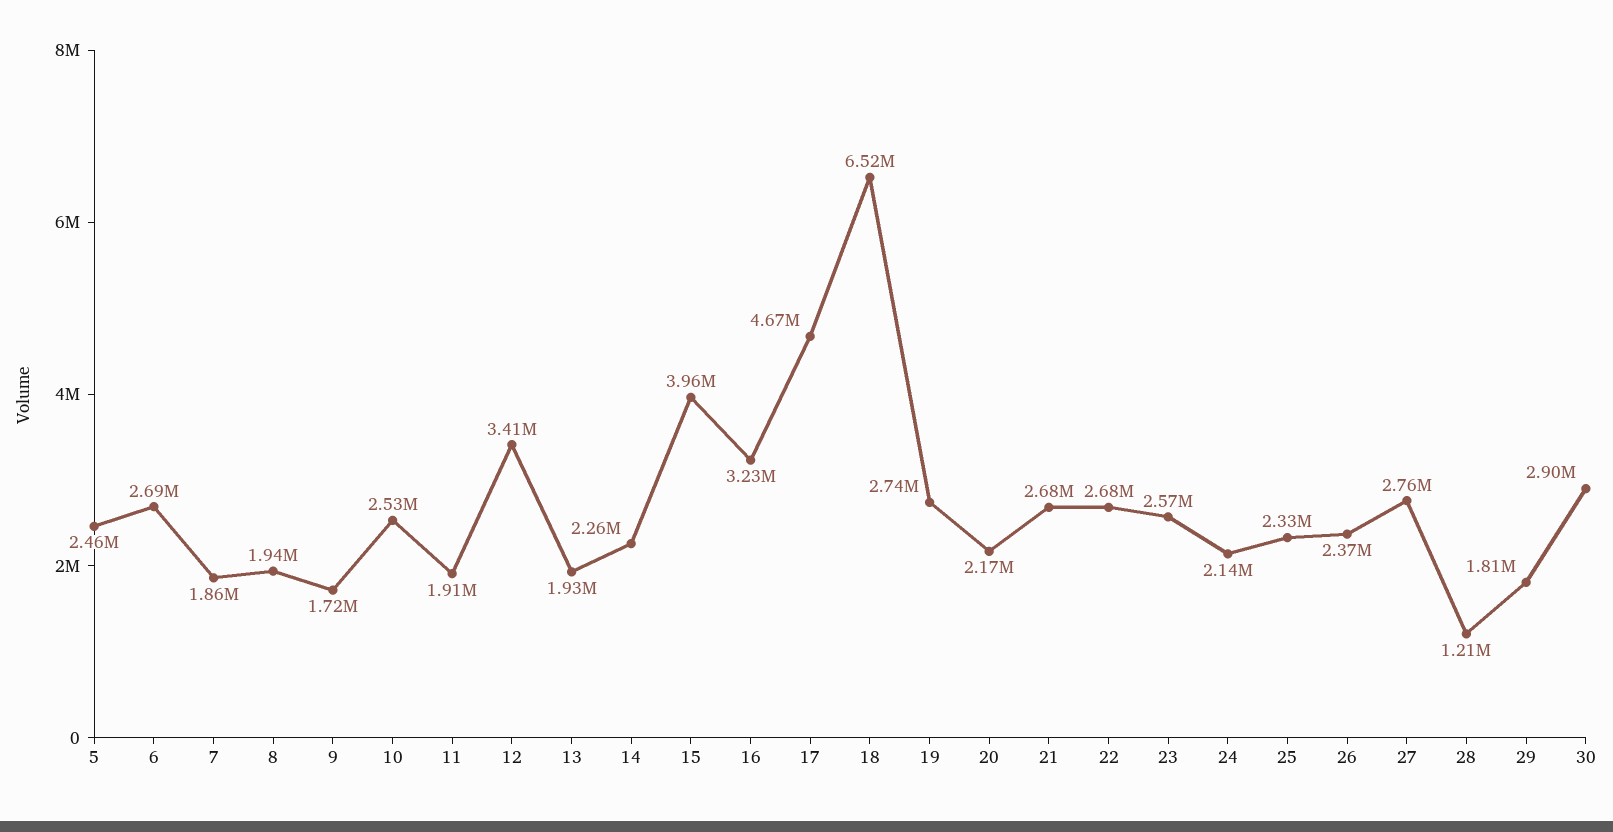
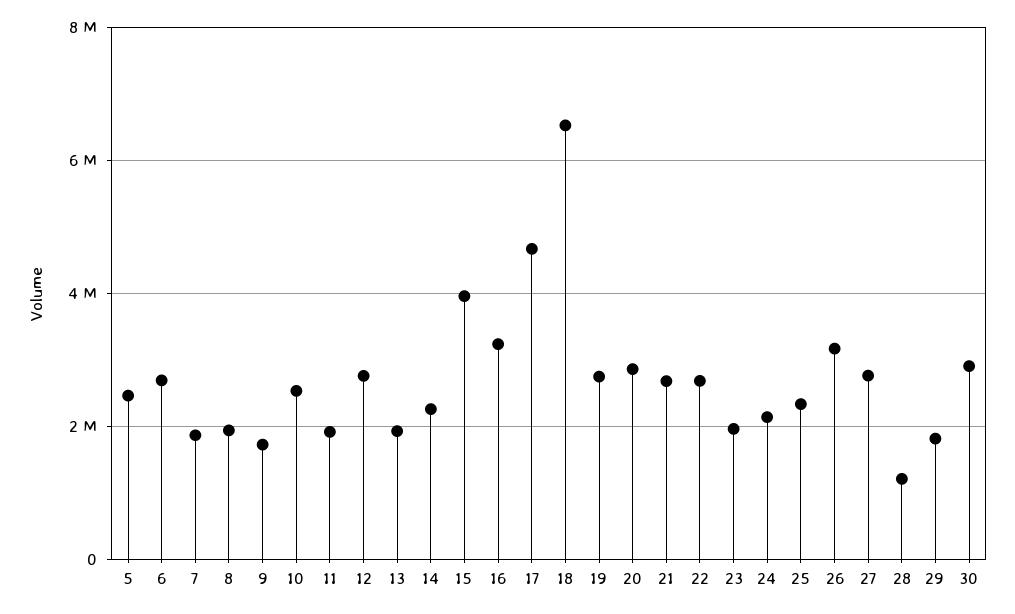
12: 3410000 -> 2800000
20: 2170000 -> 2800000
23: 2570000 -> 2000000
26: 2370000 -> 3200000

